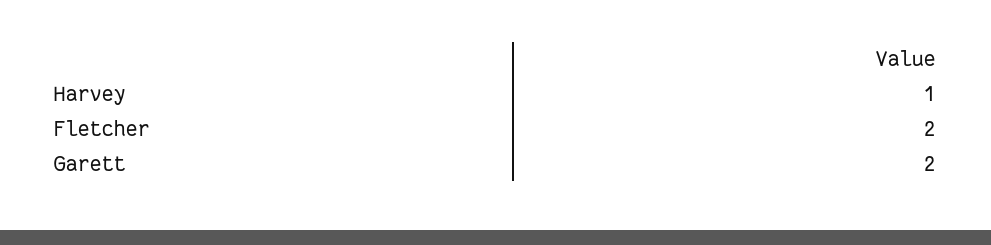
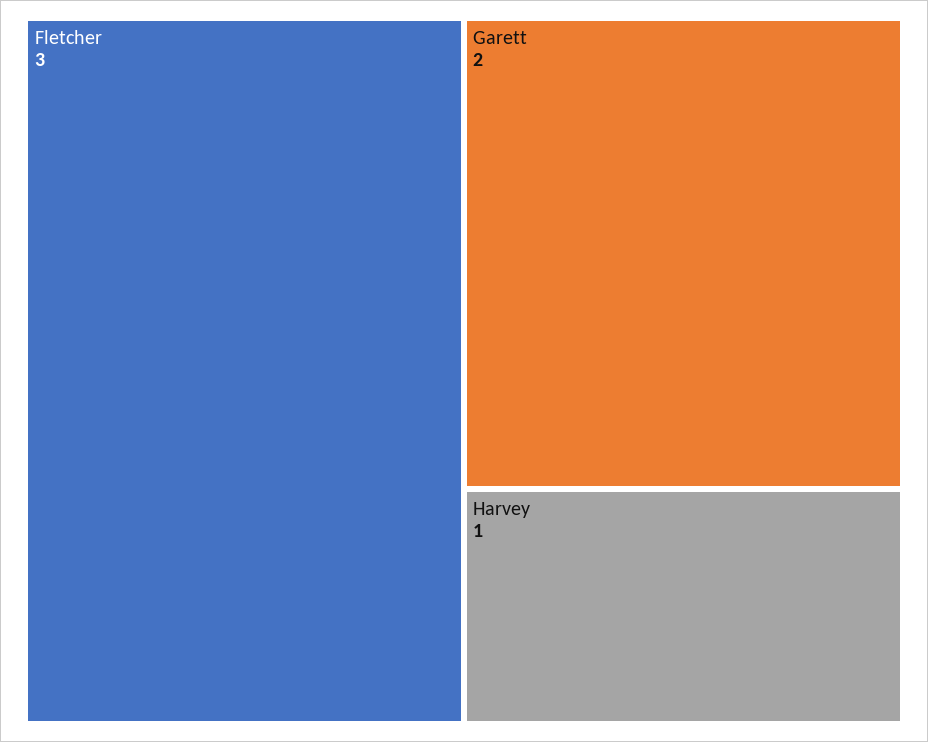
Fletcher: 2 -> 3

